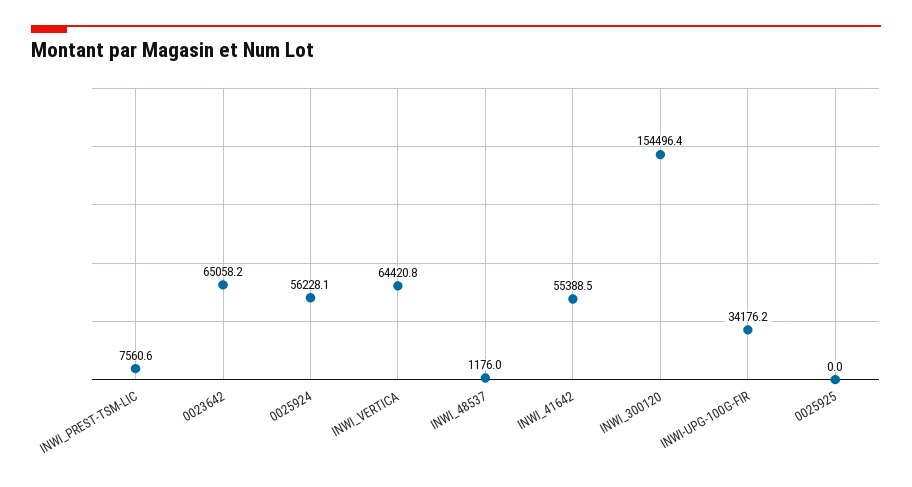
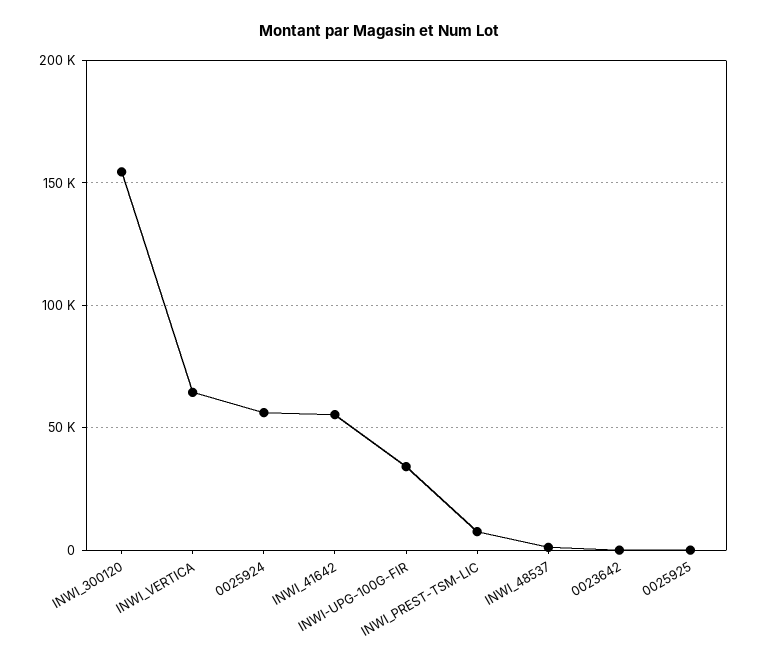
0023642: 65058.2 -> 0

